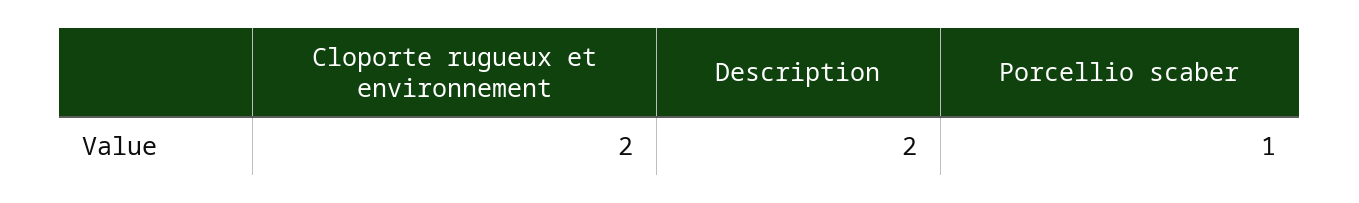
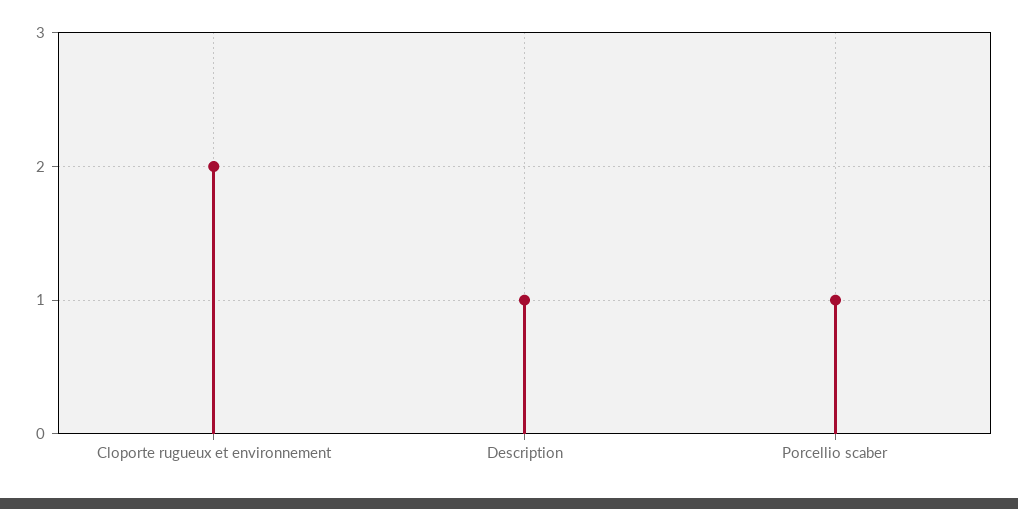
Description: 2 -> 1

